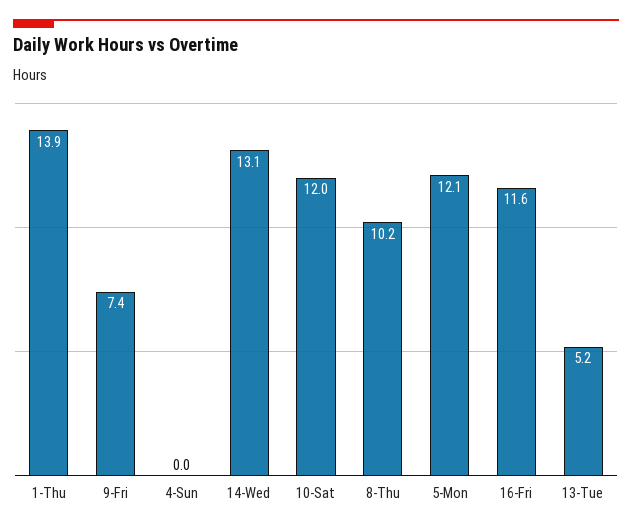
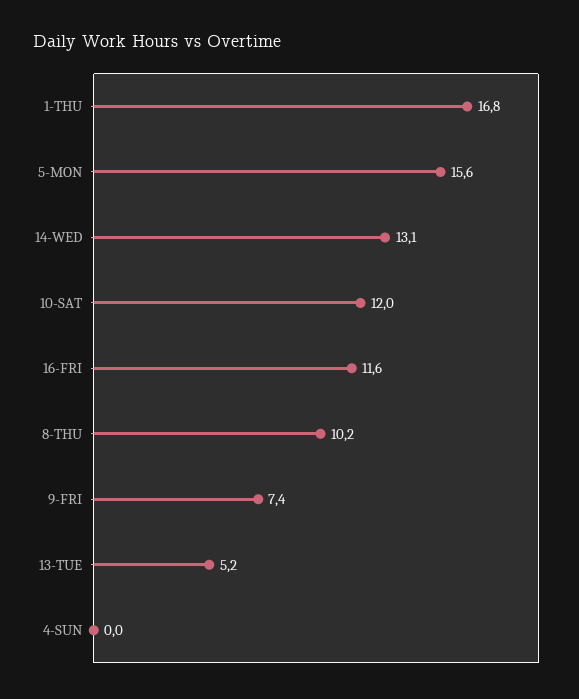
1-Thu: 13.9 -> 16.8
5-Mon: 12.1 -> 15.6

